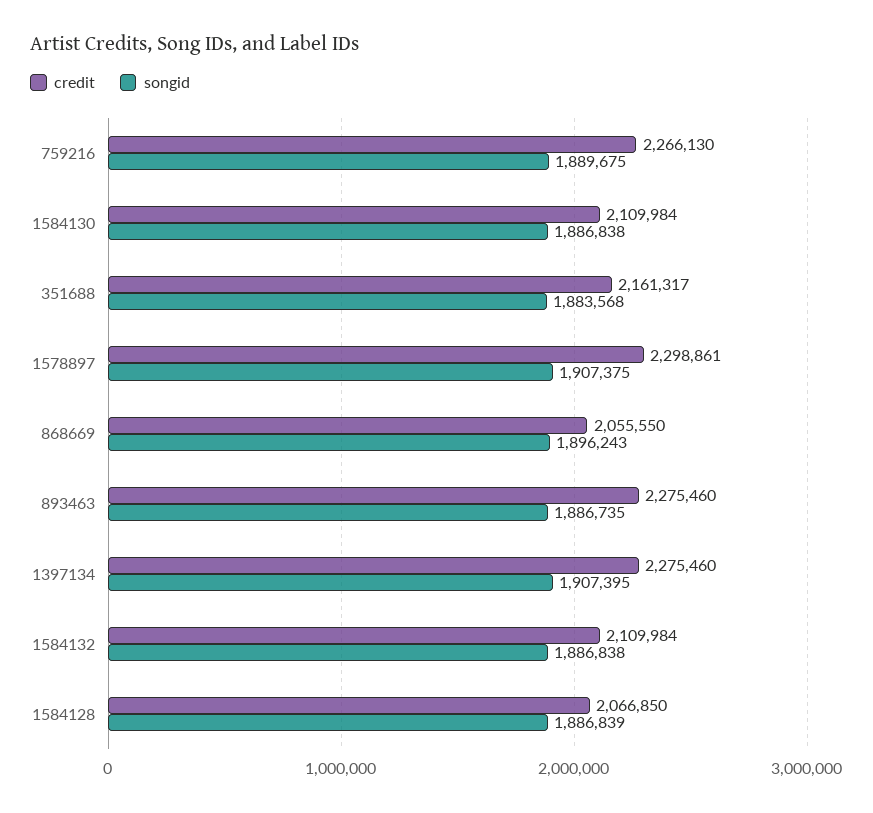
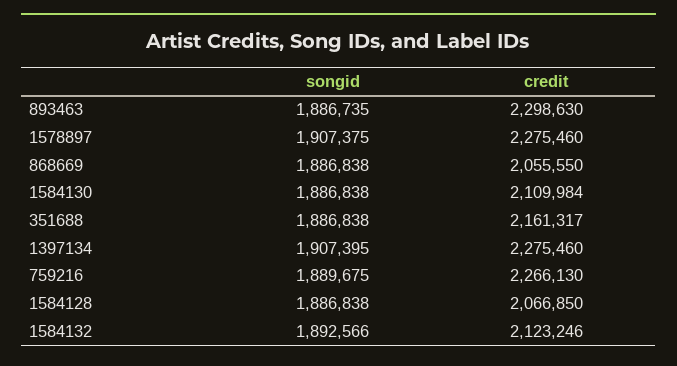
songid, 351688: 1883568 -> 1886838
credit, 1578897: 2298861 -> 2275460
songid, 868669: 1896243 -> 1886838
credit, 893463: 2275460 -> 2298630
credit, 1584132: 2109984 -> 2123246
songid, 1584132: 1886838 -> 1892566
songid, 1584128: 1886839 -> 1886838

